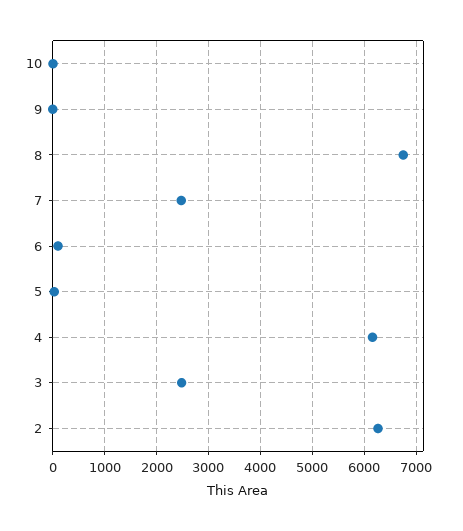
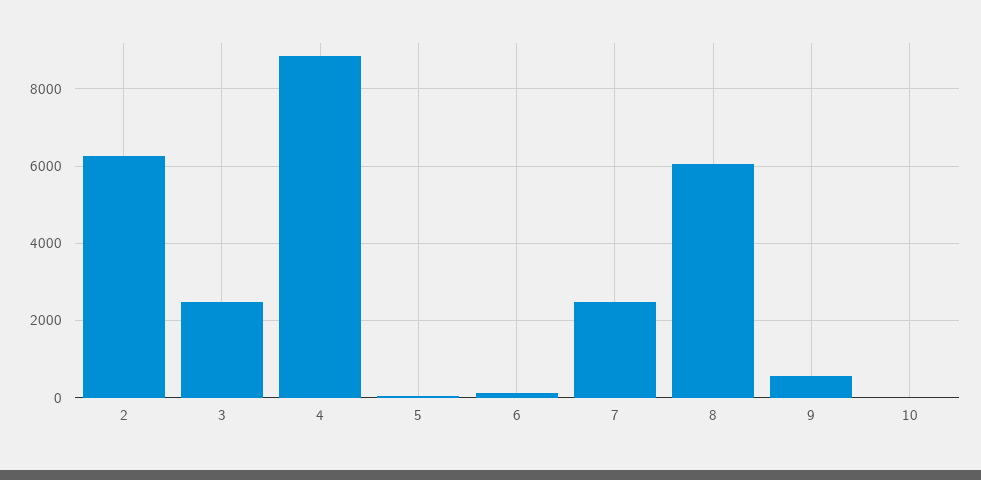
9: 0 -> 600
8: 6800 -> 6000
4: 6200 -> 8800

